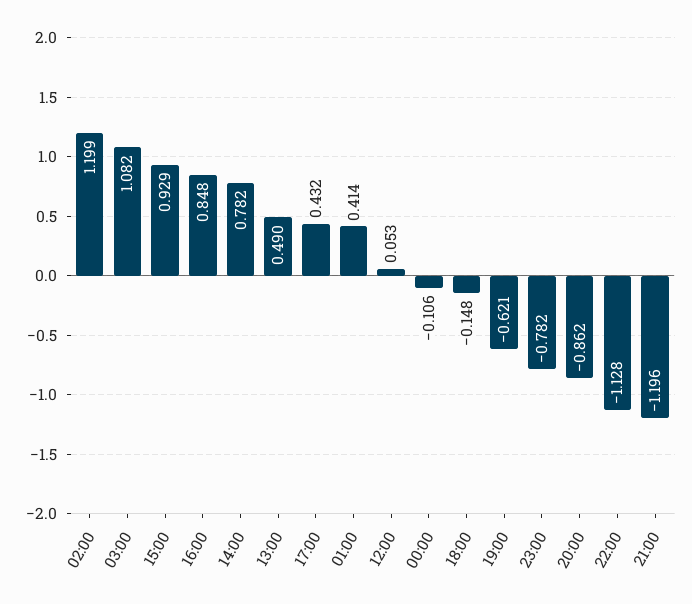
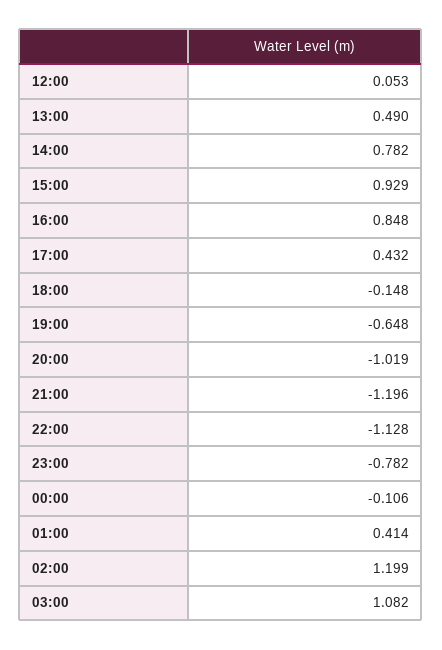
19:00: -0.621 -> -0.648
20:00: -0.862 -> -1.019

